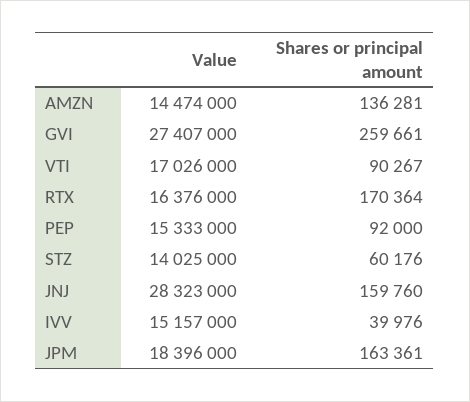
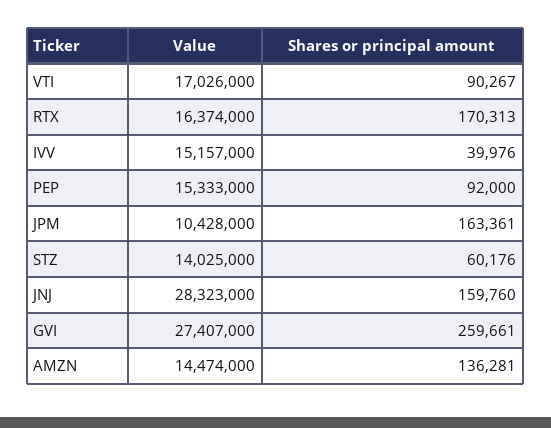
Value, RTX: 16376000 -> 16374000
Shares or principal amount, RTX: 170364 -> 170313
Value, JPM: 18396000 -> 10428000

